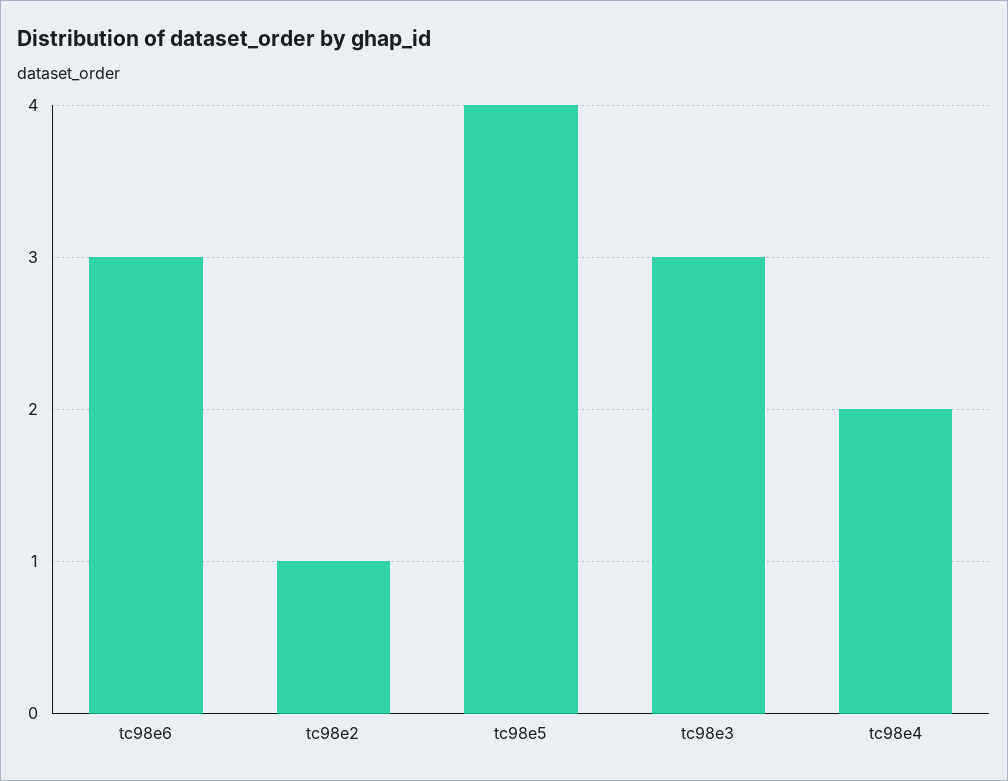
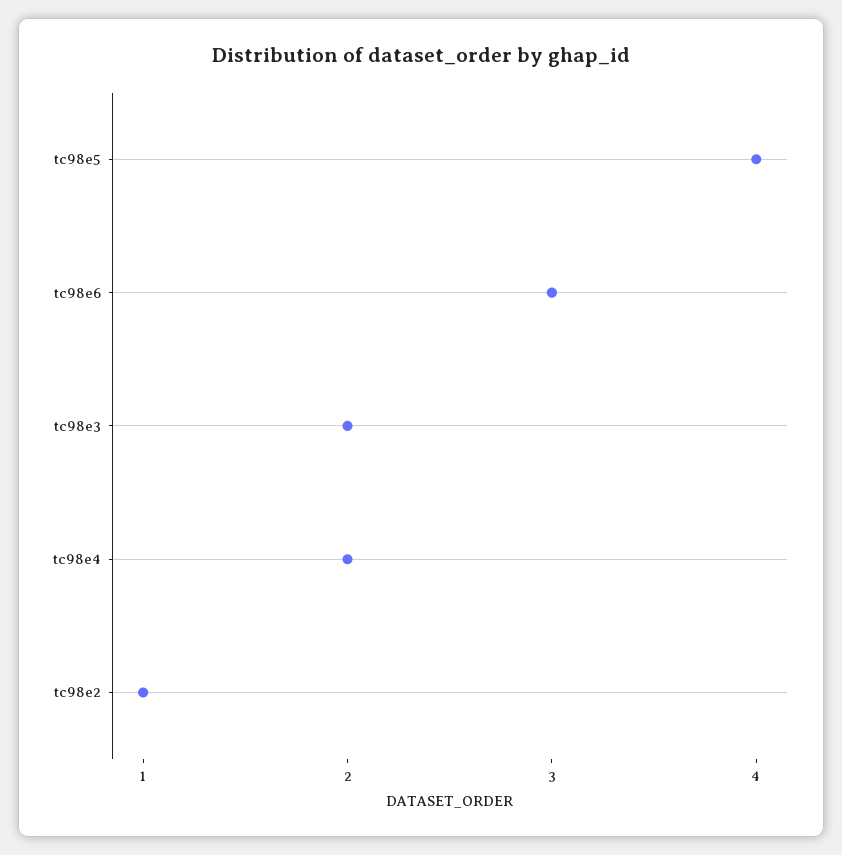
tc98e3: 3 -> 2

